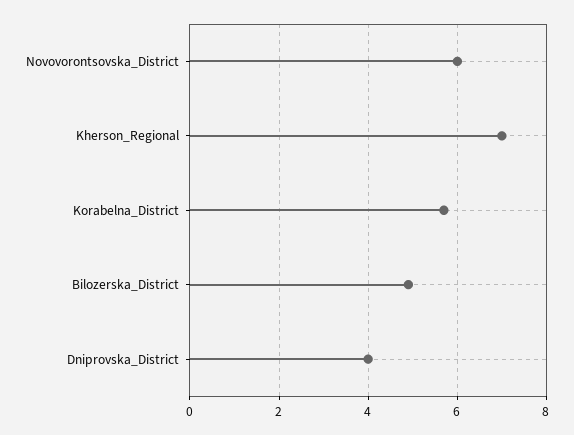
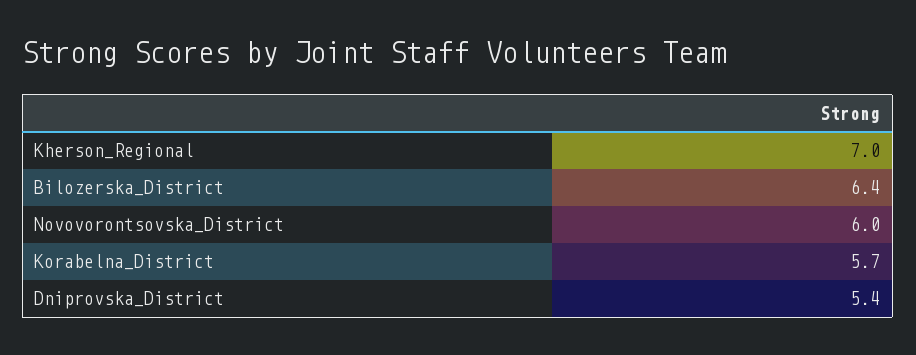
Bilozerska_District: 5 -> 6.4
Dniprovska_District: 4 -> 5.4

